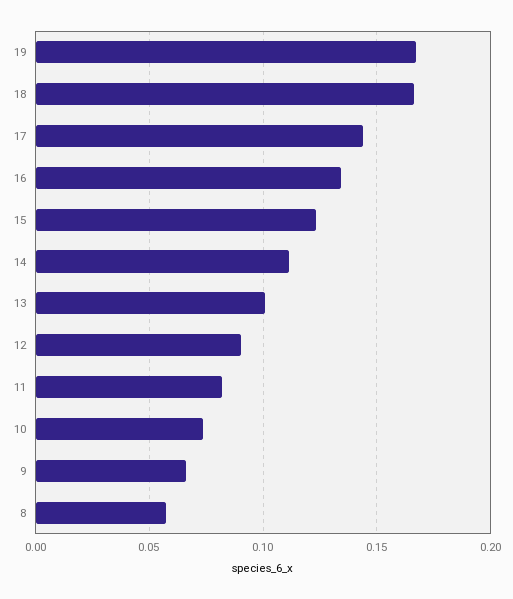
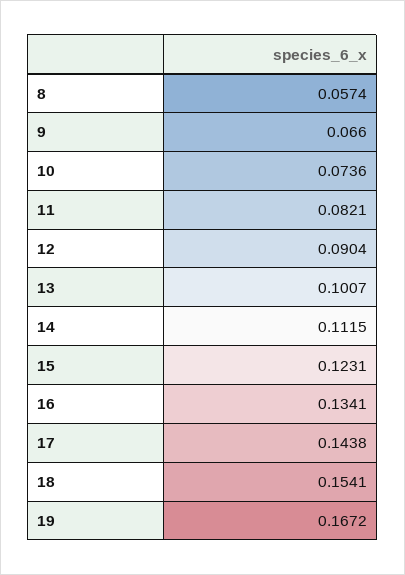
18: 0.165 -> 0.1541

